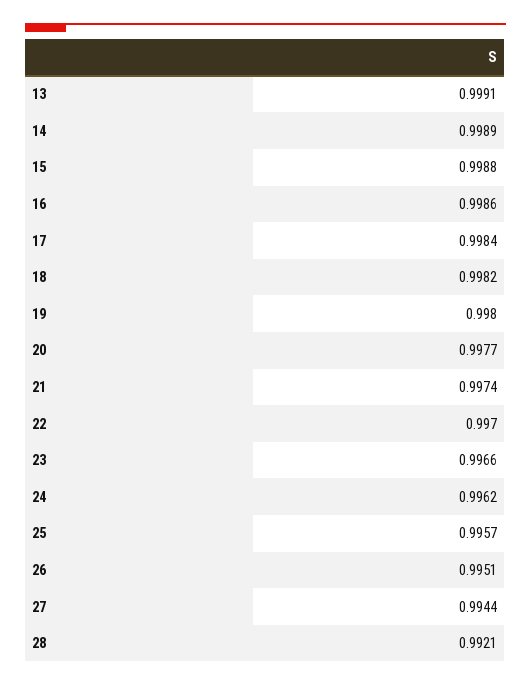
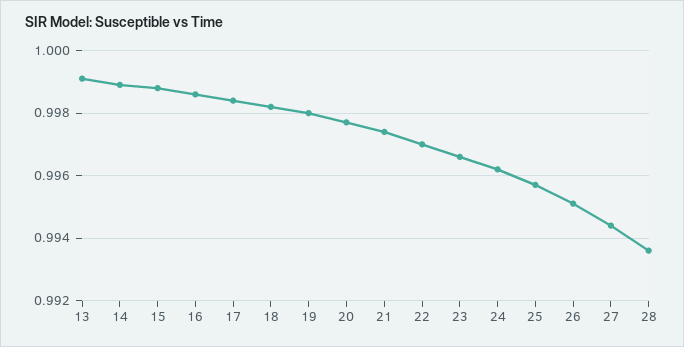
28: 0.9921 -> 0.9935

